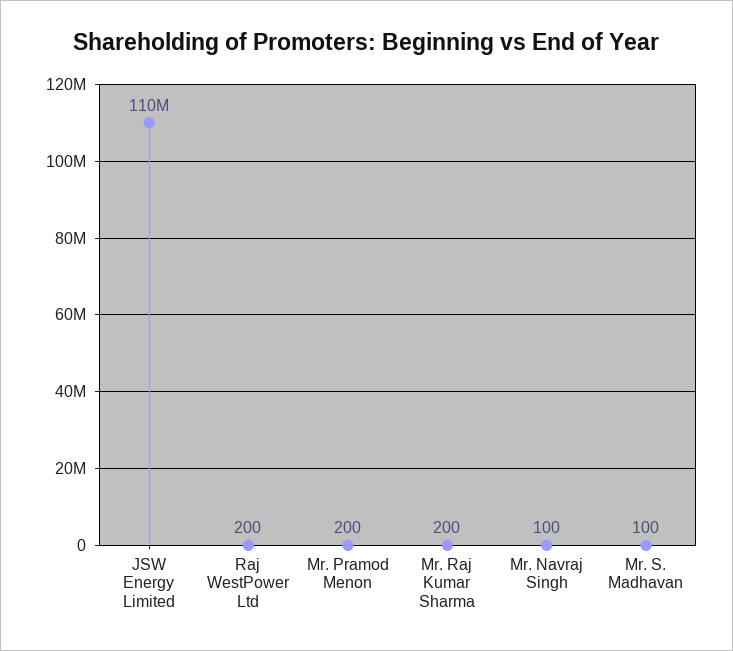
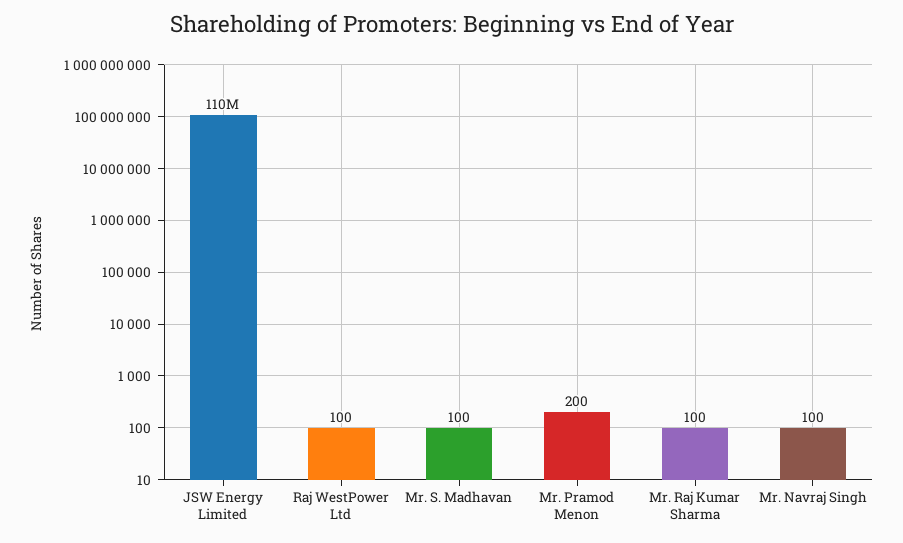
Raj WestPower Ltd: 200 -> 100
Mr. Raj Kumar Sharma: 200 -> 100

